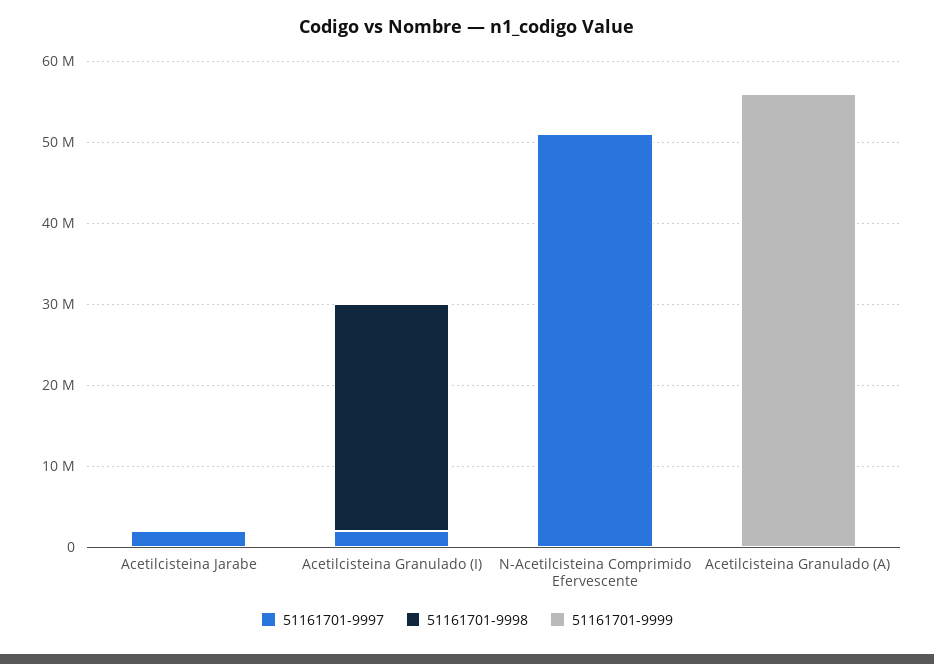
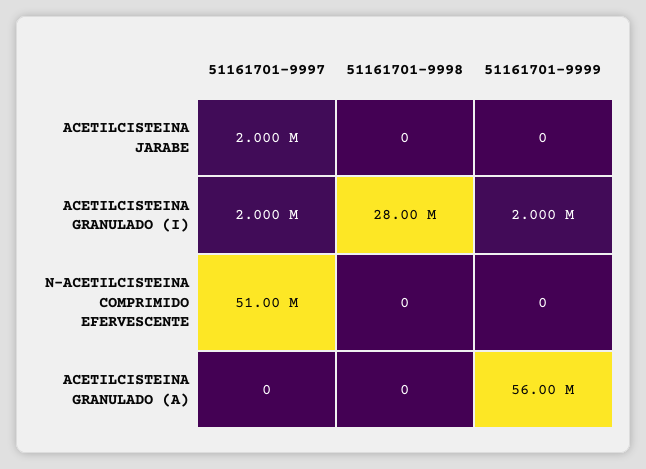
51161701-9999, Acetilcisteina Granulado (I): 0 -> 2000000

